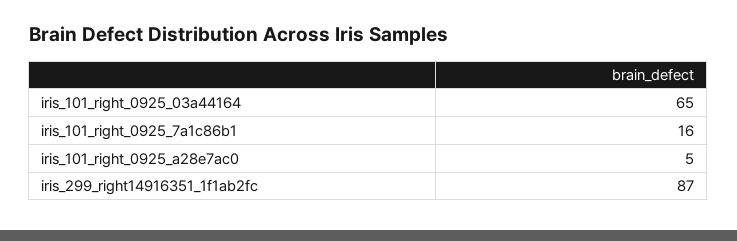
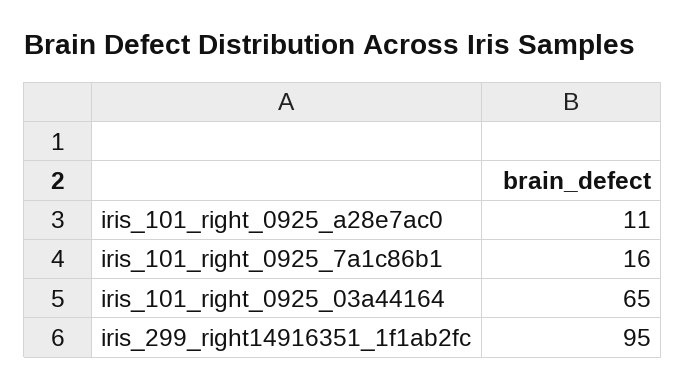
iris_101_right_0925_a28e7ac0: 5 -> 11
iris_299_right14916351_1f1ab2fc: 87 -> 95

